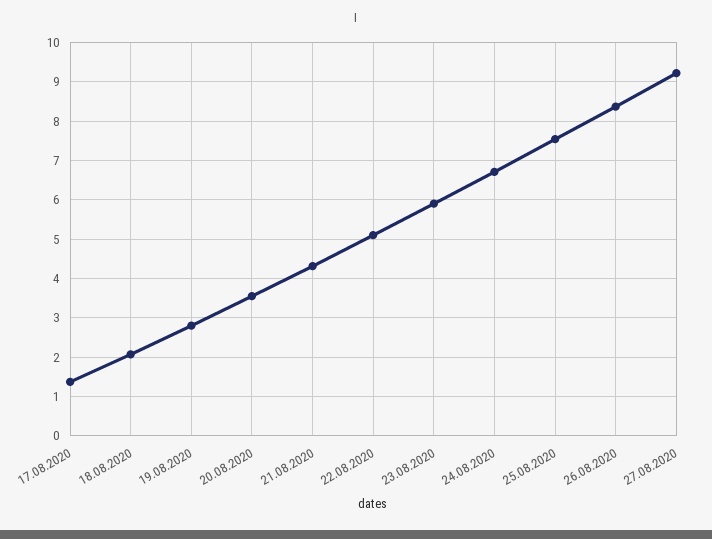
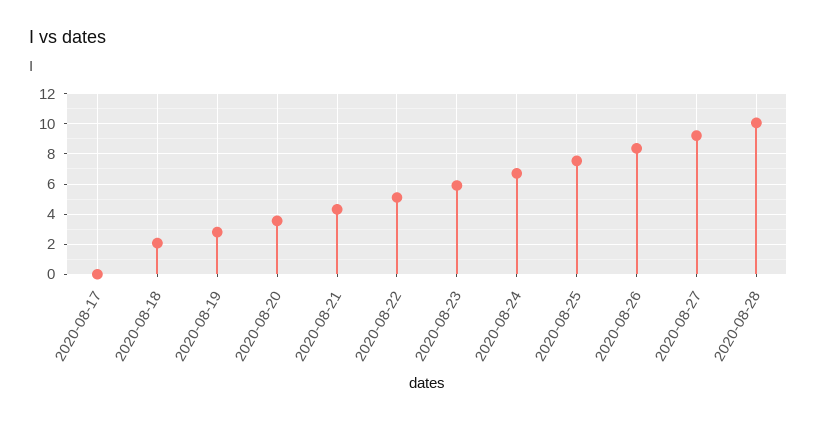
17.08.2020: 1.4 -> 0
2020-08-28: none -> 10

